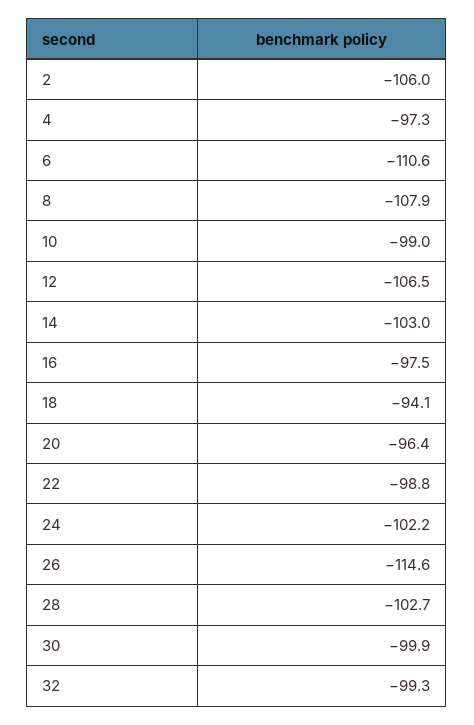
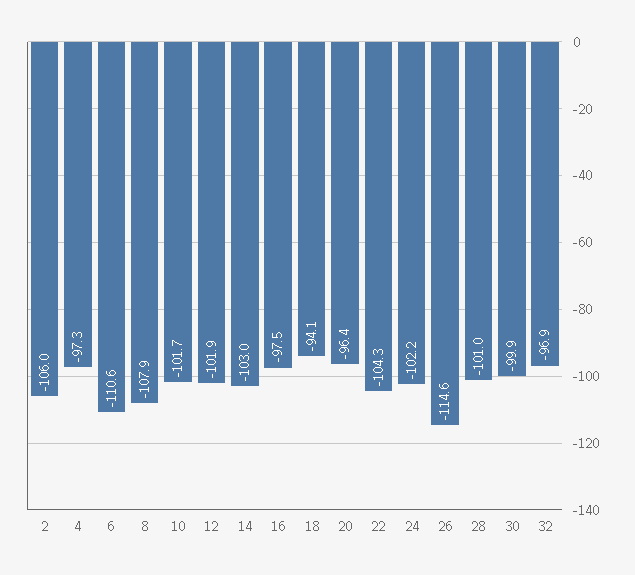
10: -99 -> -101.7
12: -106.5 -> -101.9
22: -98.8 -> -104.3
28: -102.7 -> -101
32: -99.3 -> -96.9

